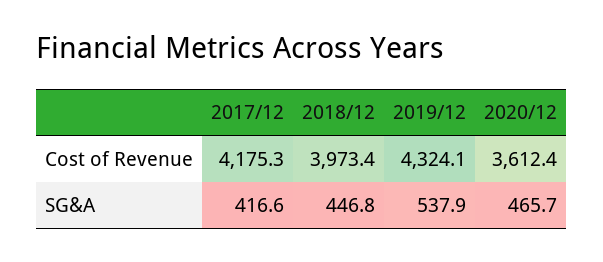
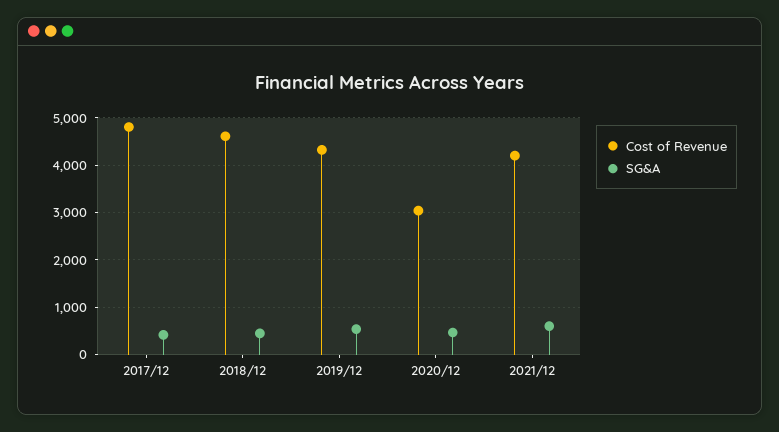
Cost of Revenue, 2017/12: 4175.3 -> 4800
Cost of Revenue, 2018/12: 3973.4 -> 4600
Cost of Revenue, 2020/12: 3612.4 -> 3000
Cost of Revenue, 2021/12: none -> 4200
SG&A, 2021/12: none -> 600

